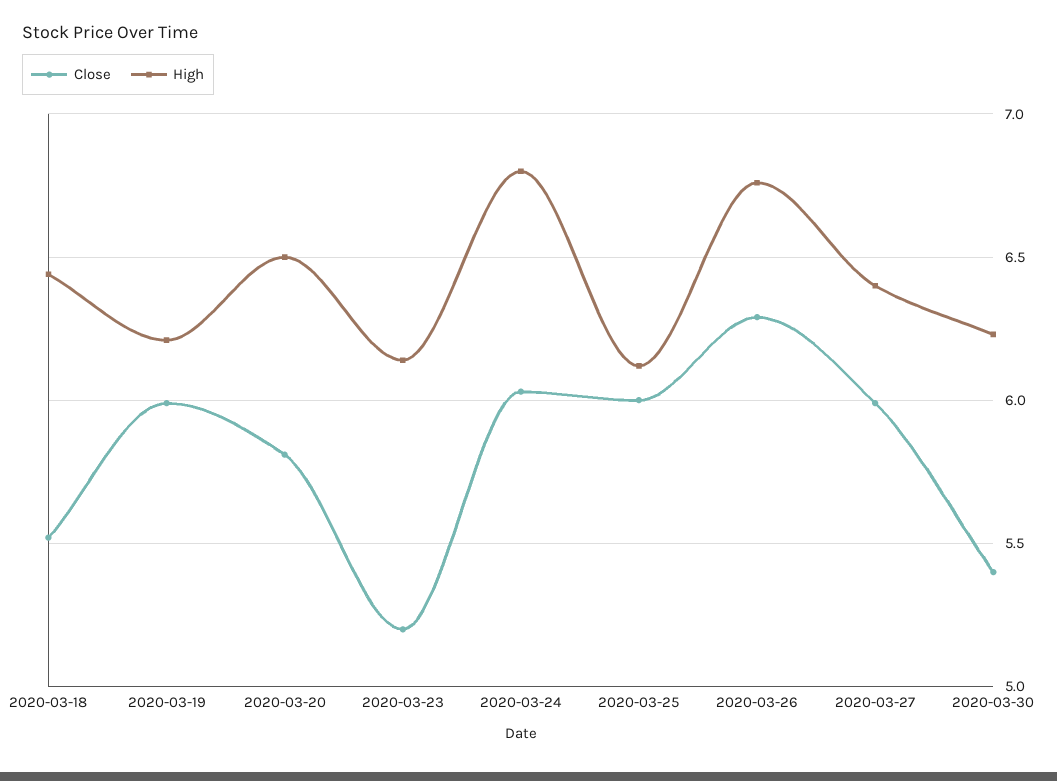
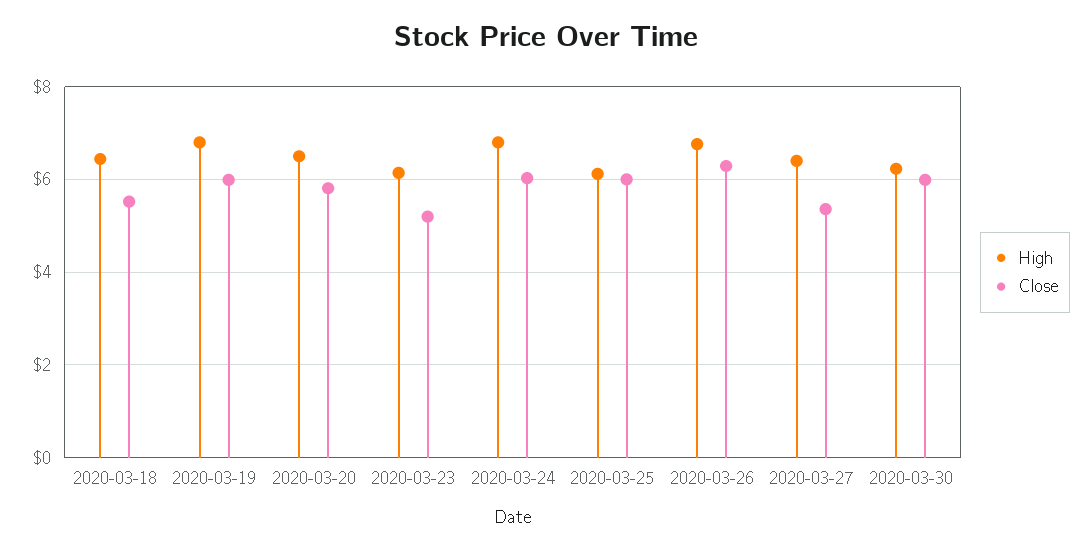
High, 2020-03-19: 6.2 -> 6.8
Close, 2020-03-27: 6 -> 5.4
Close, 2020-03-30: 5.4 -> 6

